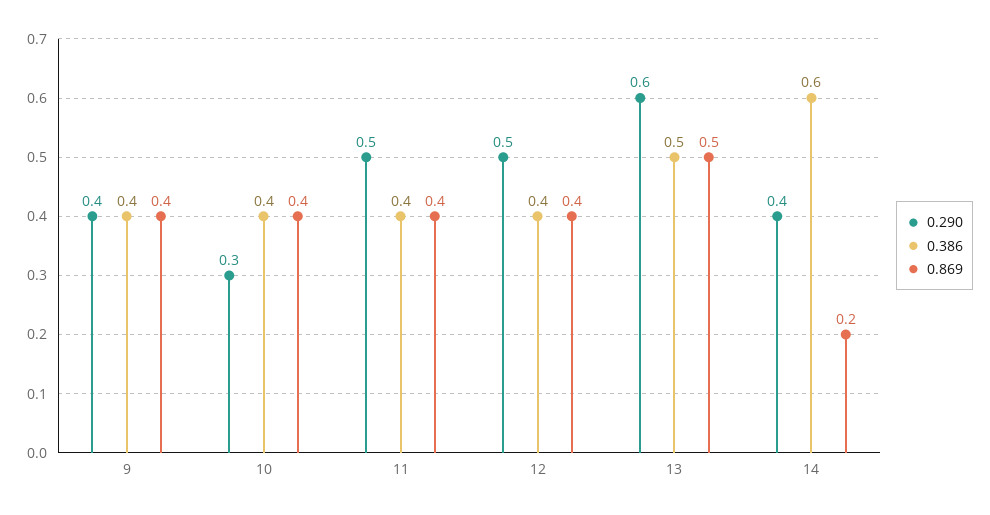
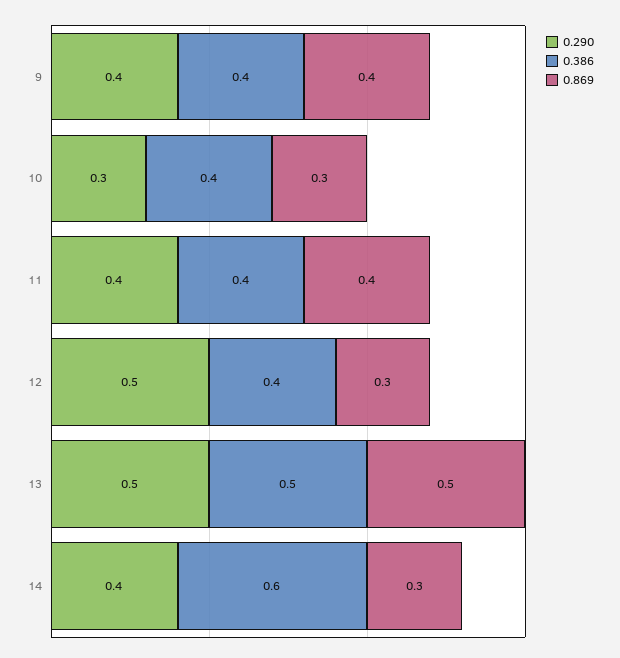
0.869, 10: 0.4 -> 0.3
0.290, 11: 0.5 -> 0.4
0.869, 12: 0.4 -> 0.3
0.290, 13: 0.6 -> 0.5
0.869, 14: 0.2 -> 0.3

